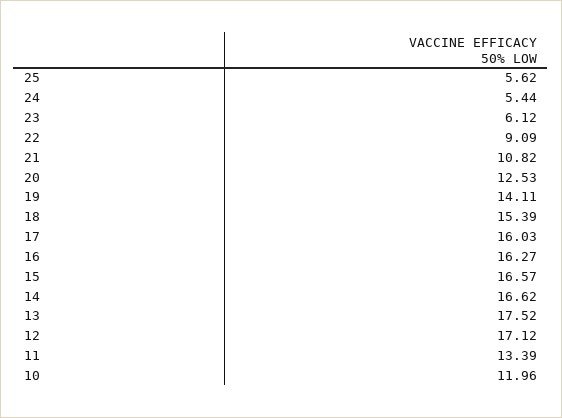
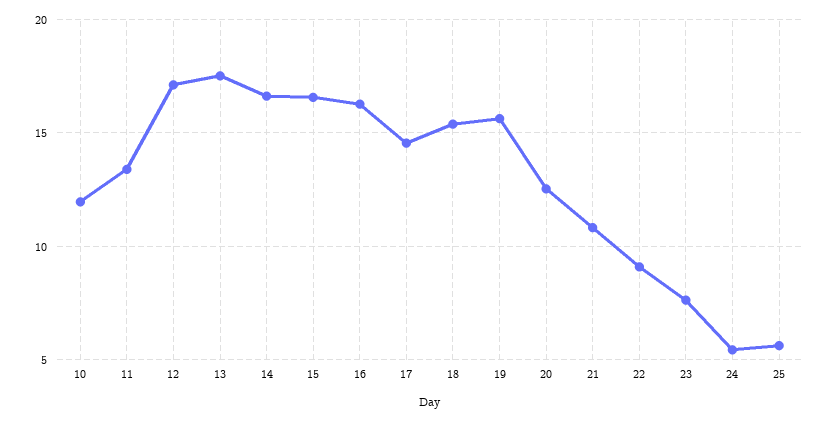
23: 6.12 -> 7.5
19: 14.11 -> 15.5
17: 16.03 -> 14.5

